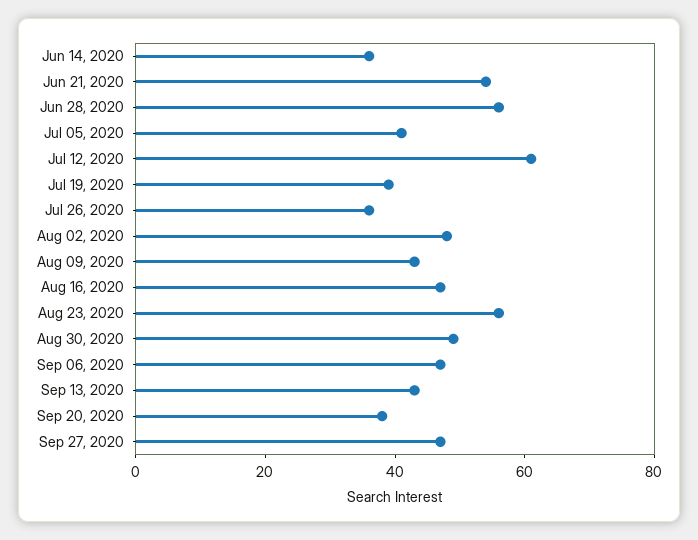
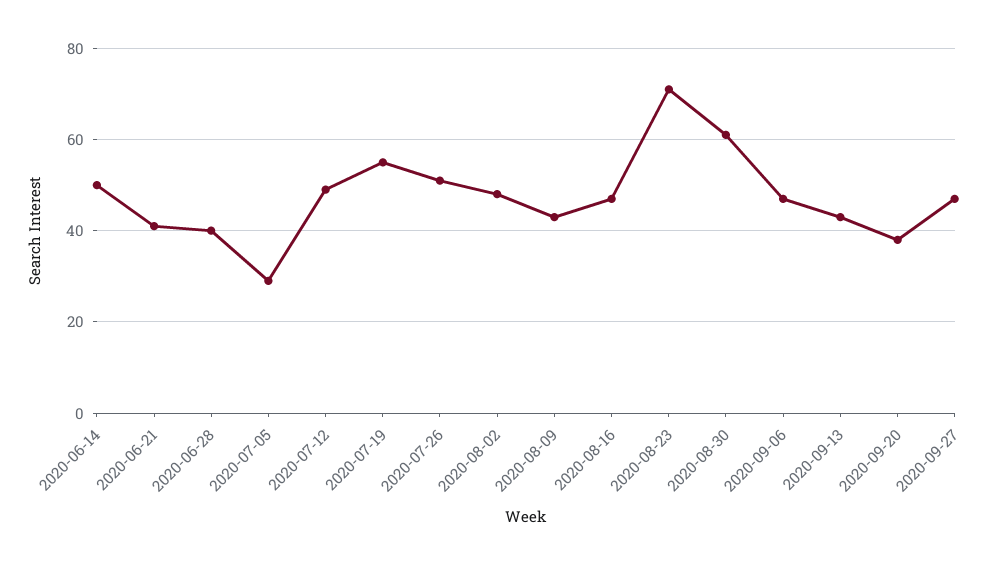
Jun 14, 2020: 35 -> 50
Jun 21, 2020: 55 -> 40
Jun 28, 2020: 55 -> 40
Jul 05, 2020: 40 -> 30
Jul 12, 2020: 60 -> 50
Jul 19, 2020: 40 -> 55
Jul 26, 2020: 35 -> 50
Aug 23, 2020: 55 -> 70
Aug 30, 2020: 50 -> 60

